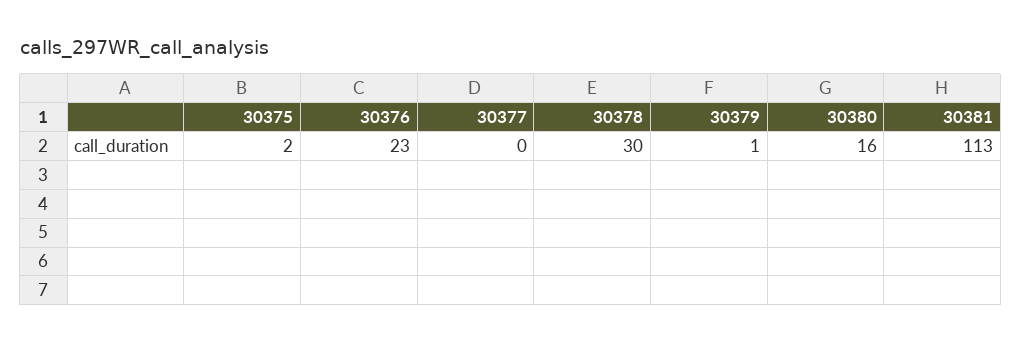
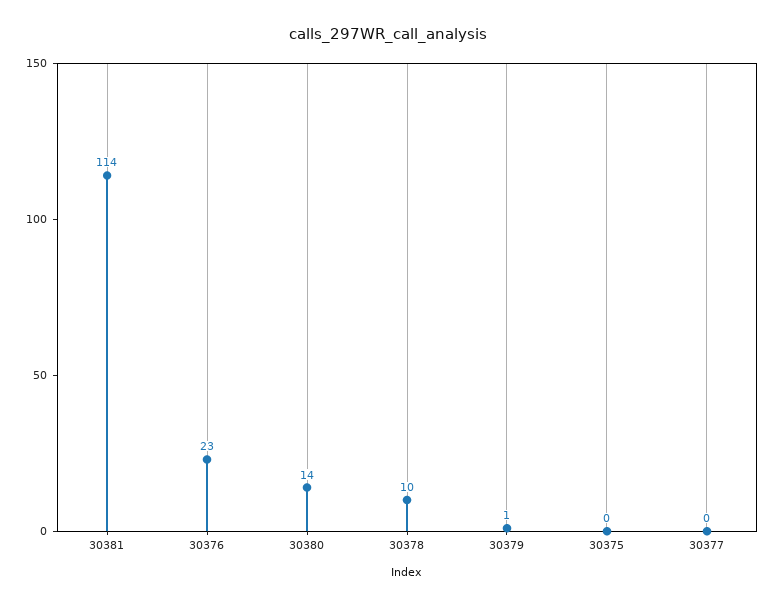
30375: 2 -> 0
30378: 30 -> 10
30380: 16 -> 14
30381: 113 -> 114

